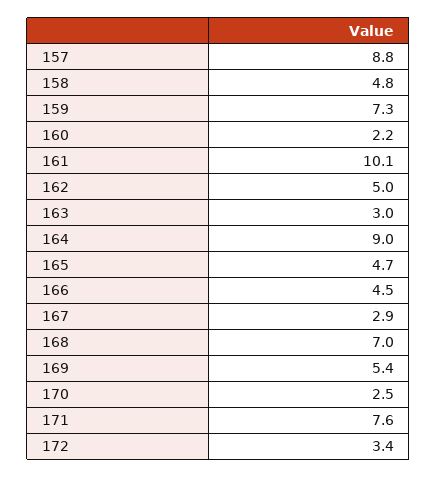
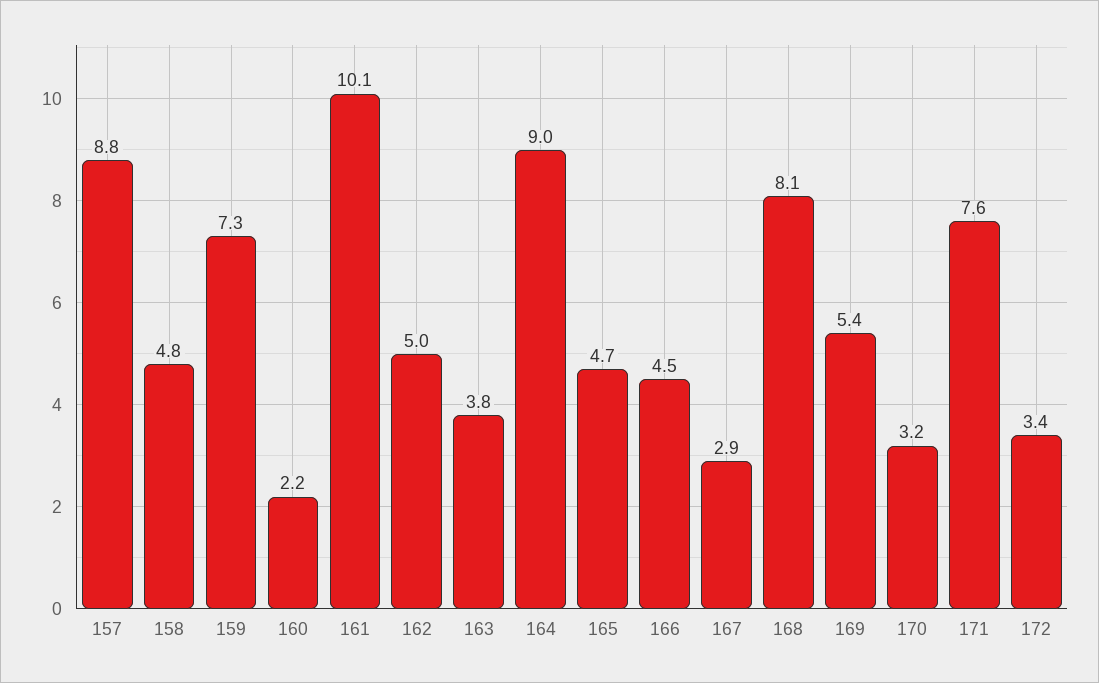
163: 3 -> 3.8
168: 7 -> 8.1
170: 2.5 -> 3.2

